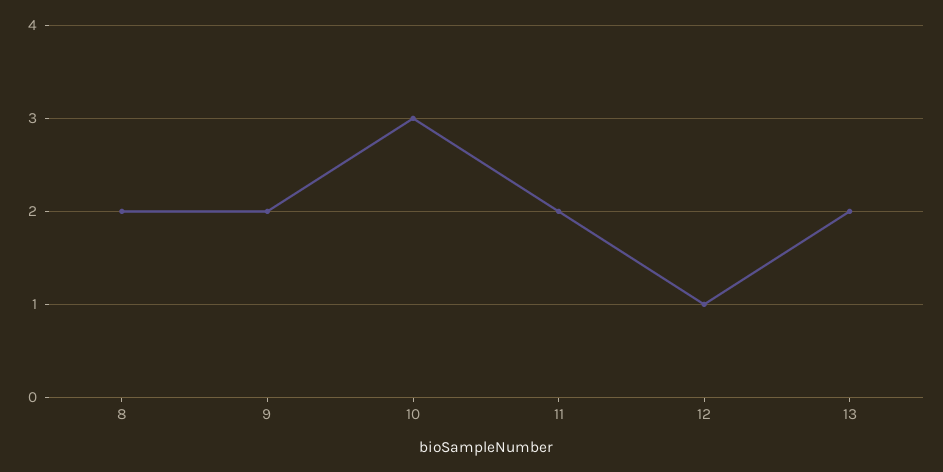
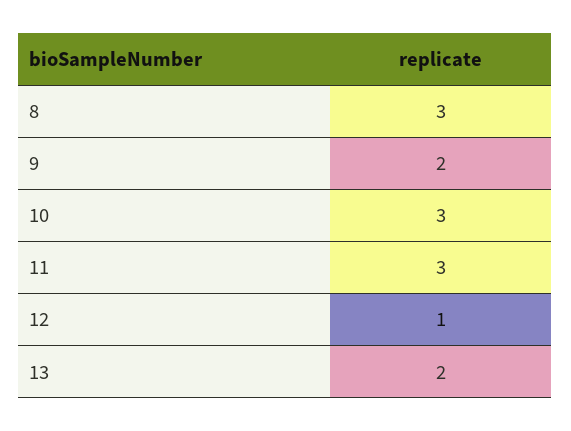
8: 2 -> 3
11: 2 -> 3

